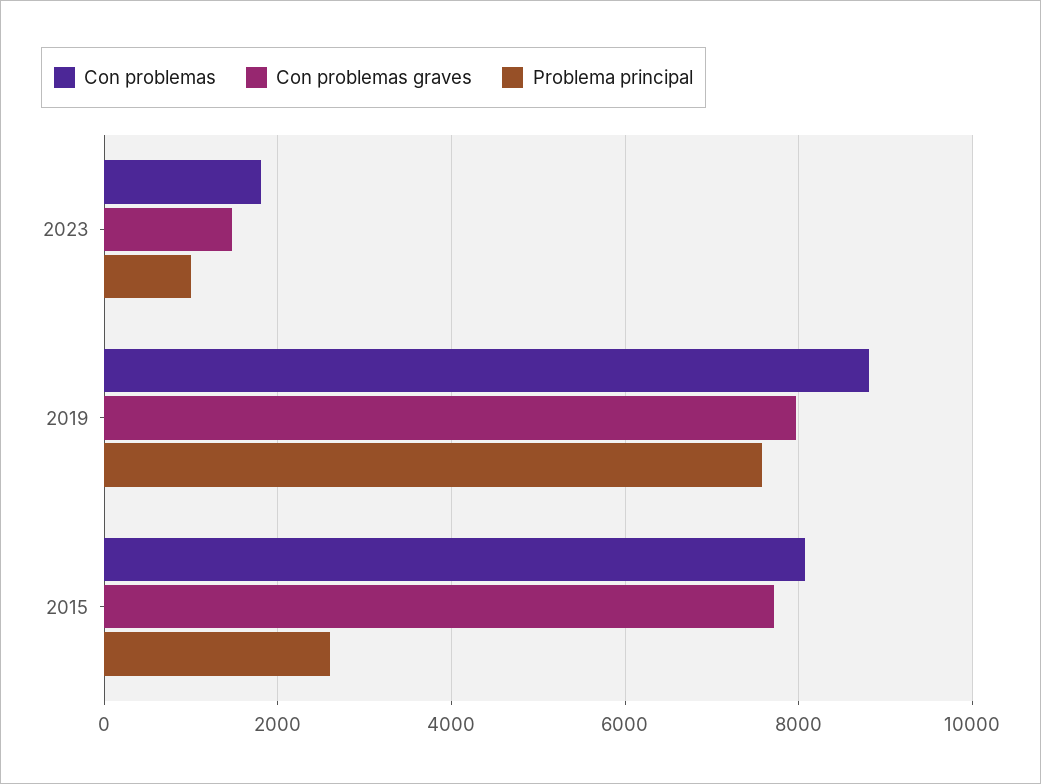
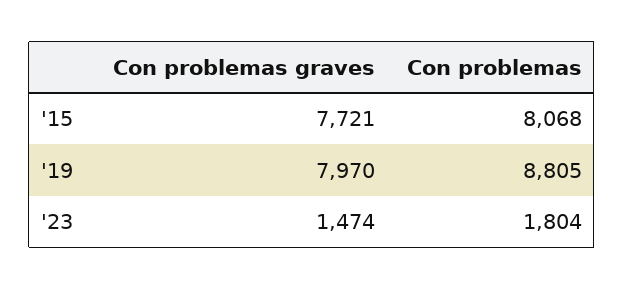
Problema principal, 2023: 1000 -> none
Problema principal, 2019: 7600 -> none
Problema principal, 2015: 2600 -> none

